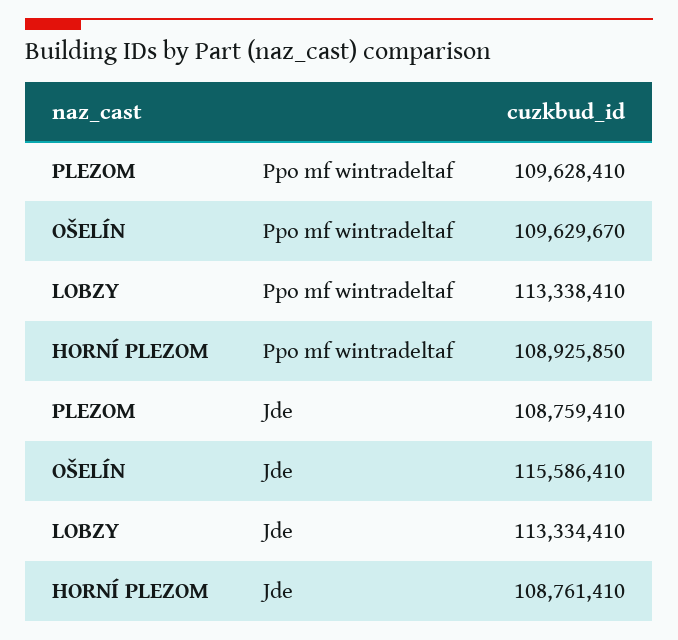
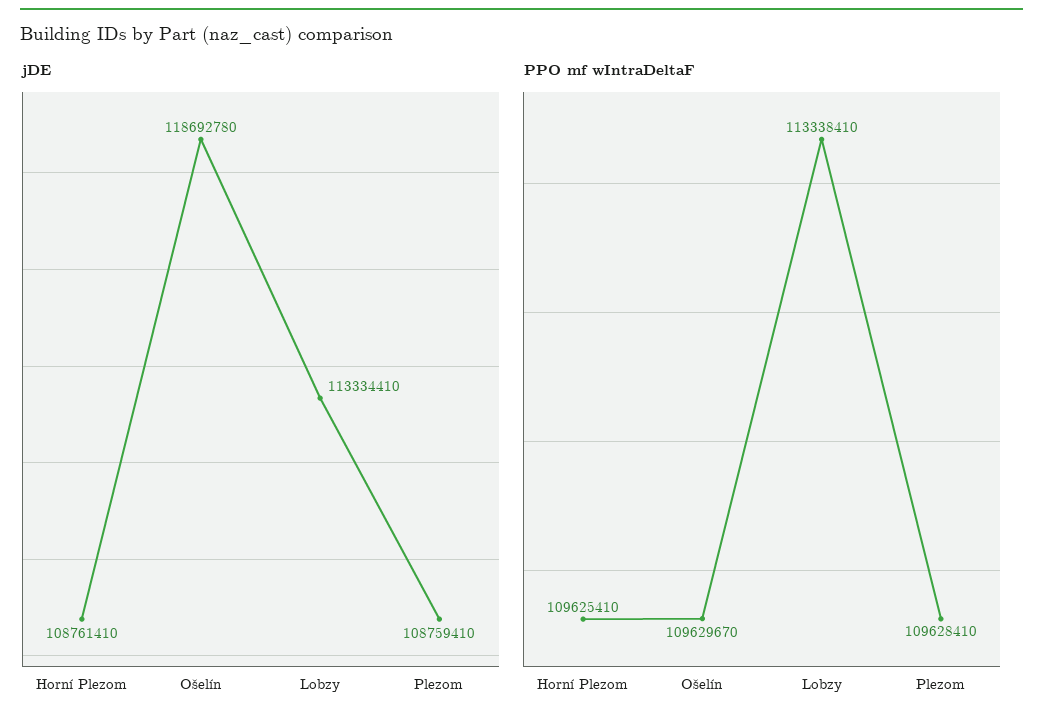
Ppo mf wintradeltaf, HORNÍ PLEZOM: 108925850 -> 109625410
Jde, OŠELÍN: 115586410 -> 118692780

